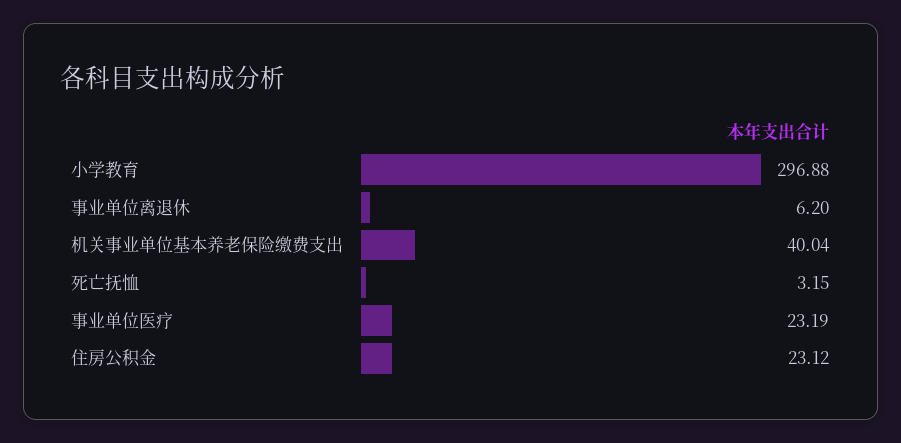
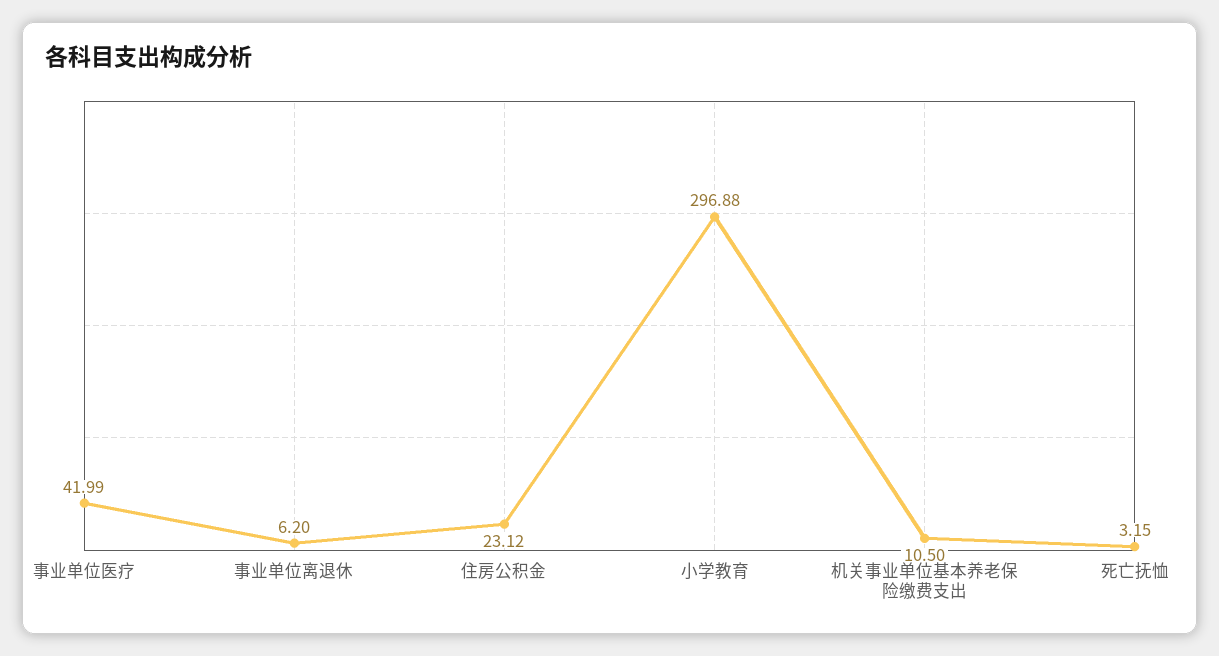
机关事业单位基本养老保险缴费支出: 40.04 -> 10.5
事业单位医疗: 23.19 -> 41.99

